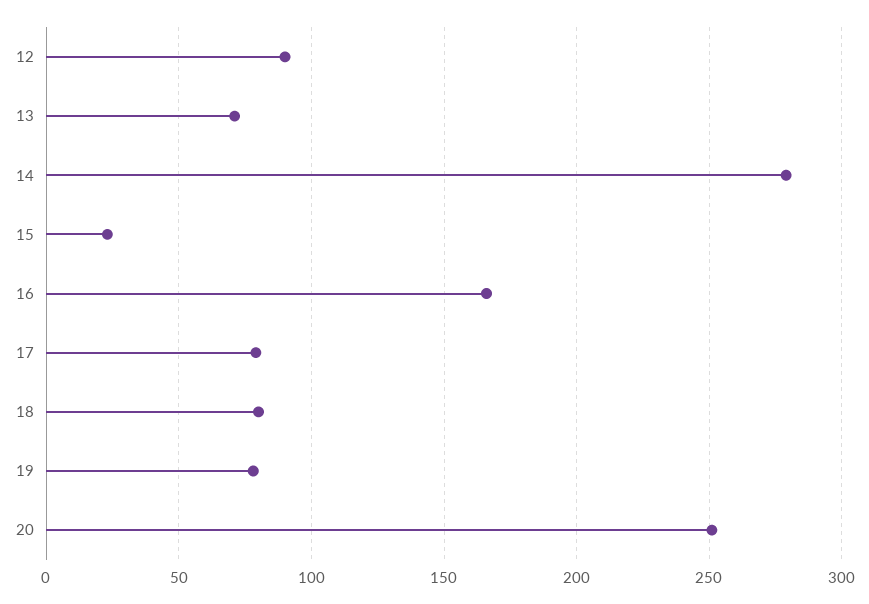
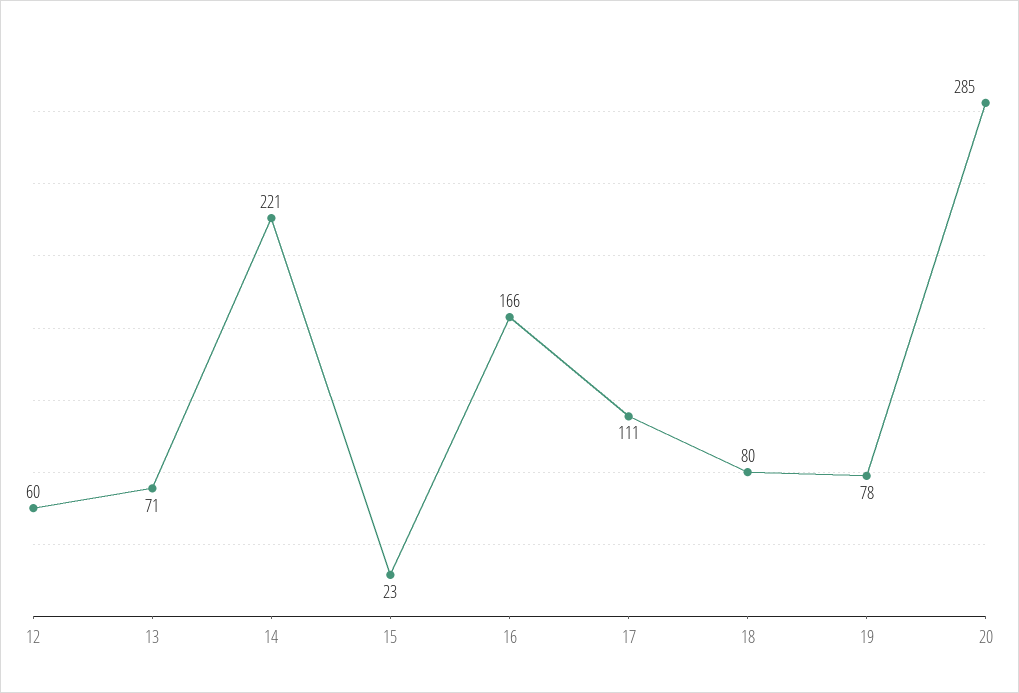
12: 90 -> 60
14: 280 -> 221
17: 80 -> 111
20: 250 -> 285

